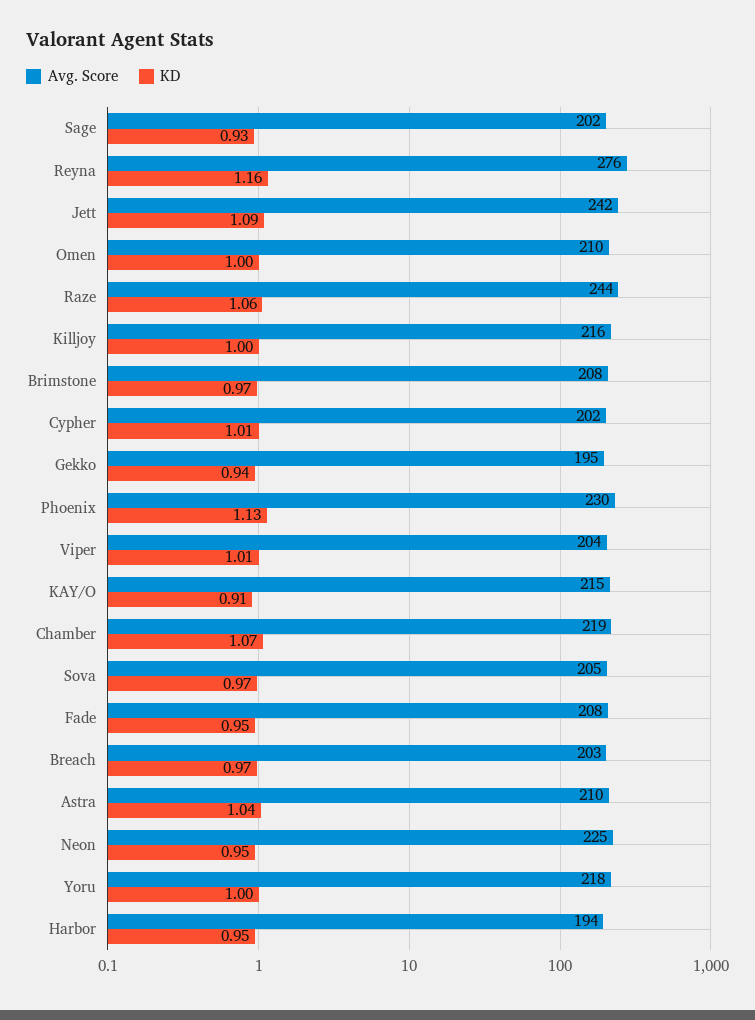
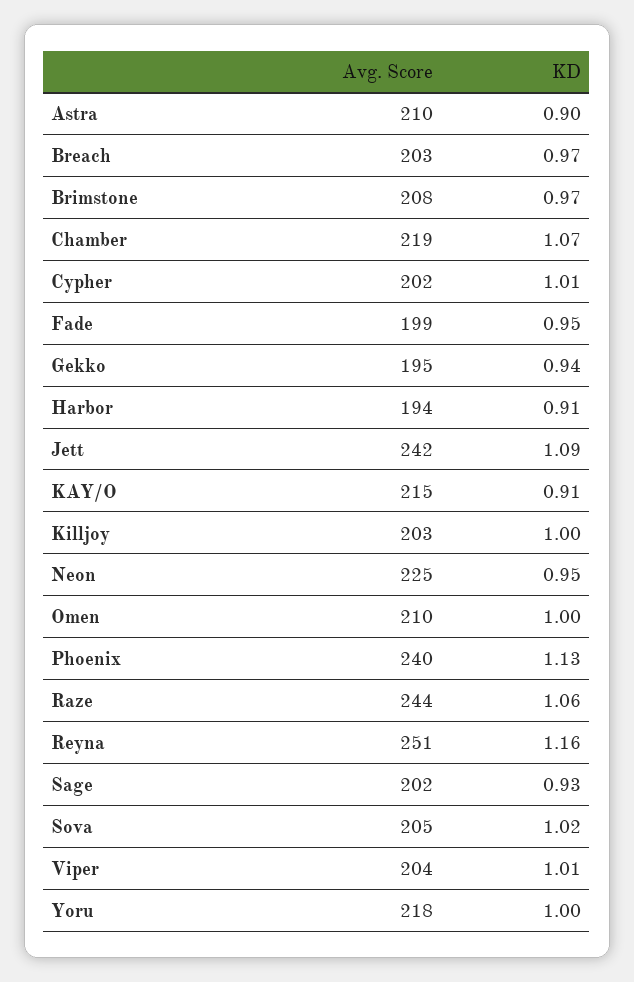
Avg. Score, Reyna: 276 -> 251
Avg. Score, Killjoy: 216 -> 203
Avg. Score, Phoenix: 230 -> 240
KD, Sova: 0.97 -> 1.02
Avg. Score, Fade: 208 -> 199
KD, Astra: 1.04 -> 0.9
KD, Harbor: 0.95 -> 0.91

